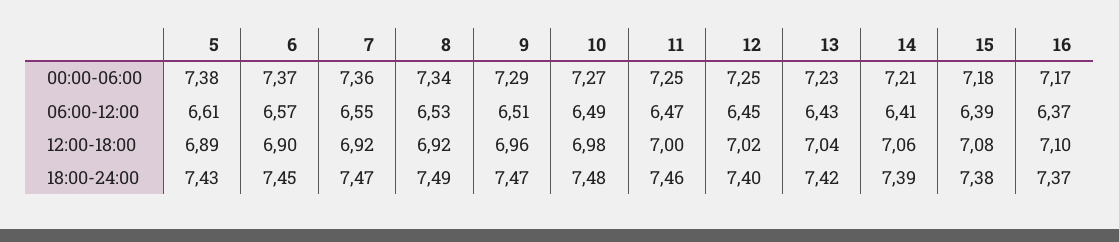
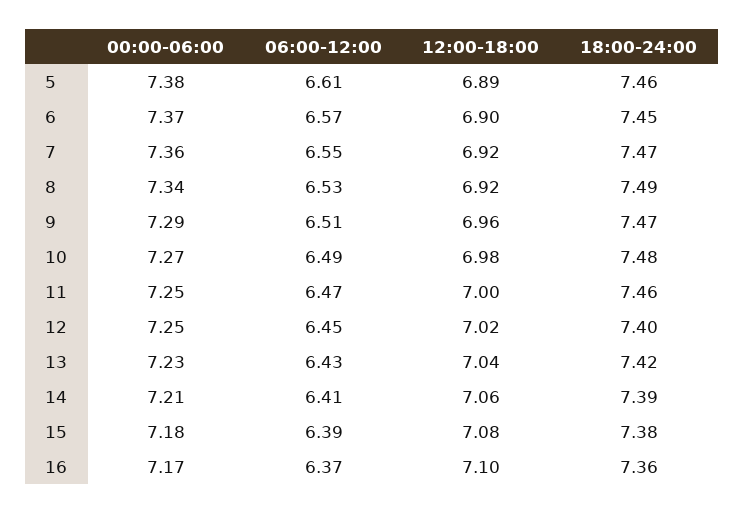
5, 18:00-24:00: 7.43 -> 7.46
16, 18:00-24:00: 7.37 -> 7.36

